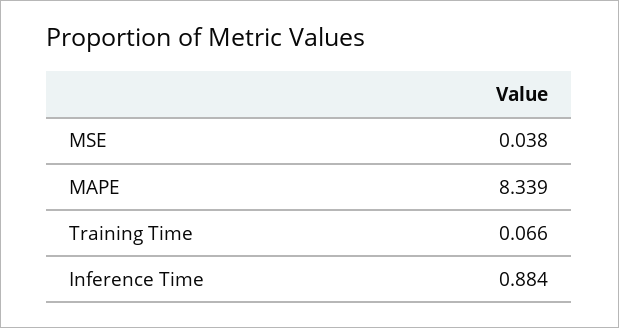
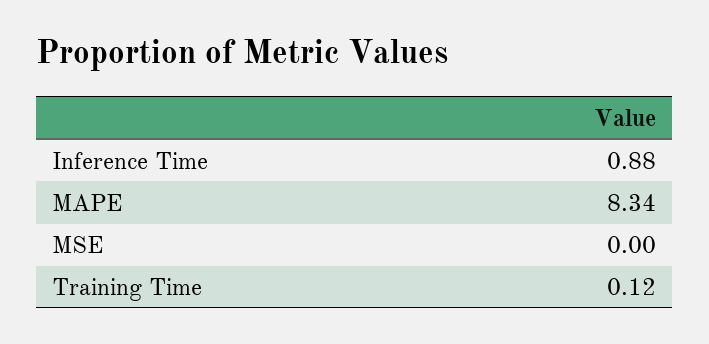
MSE: 0.038 -> 0
Training Time: 0.066 -> 0.12

